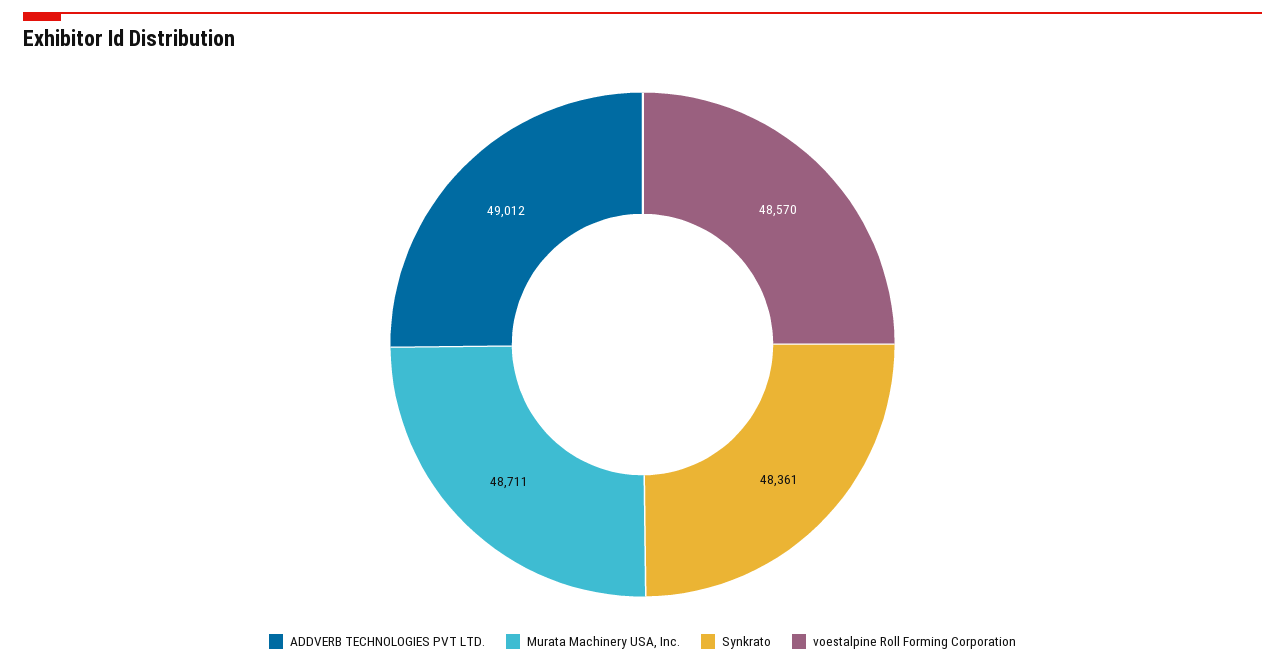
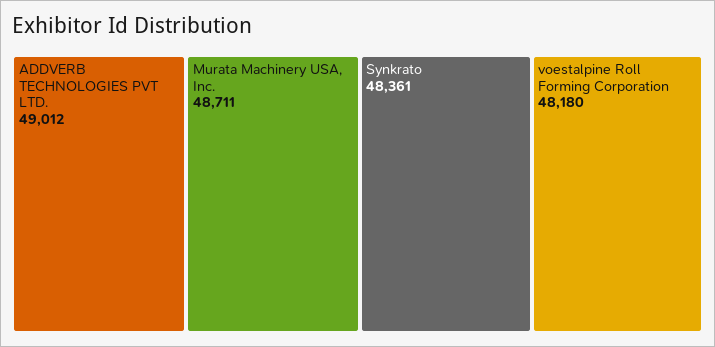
voestalpine Roll Forming Corporation: 48570 -> 48180

